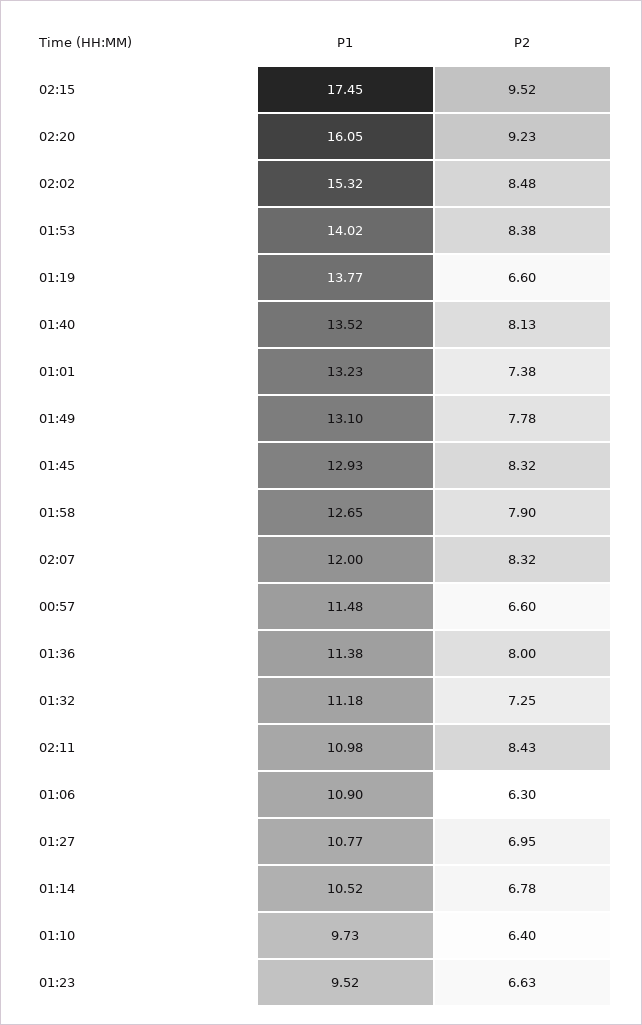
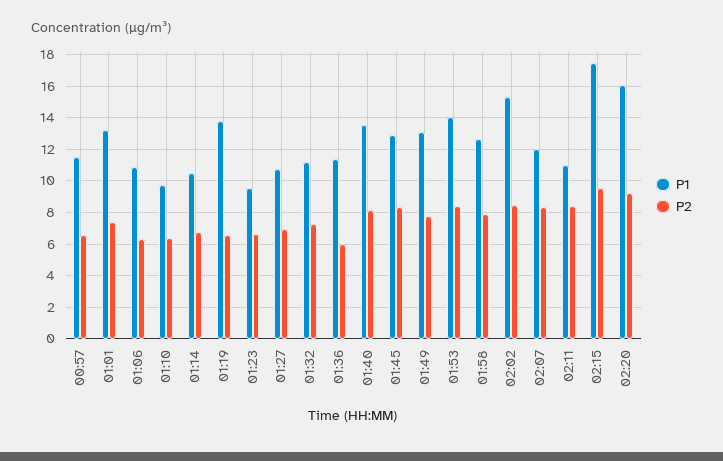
P2, 01:36: 8 -> 6

